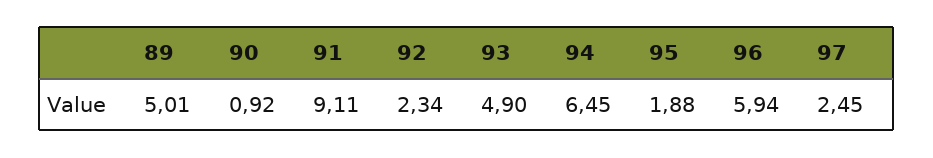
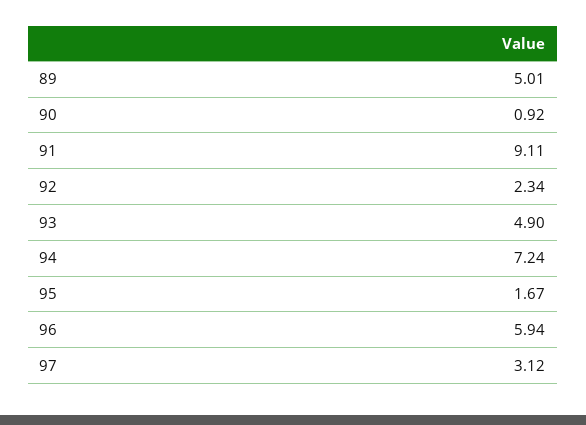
94: 6.45 -> 7.24
95: 1.88 -> 1.67
97: 2.45 -> 3.12

